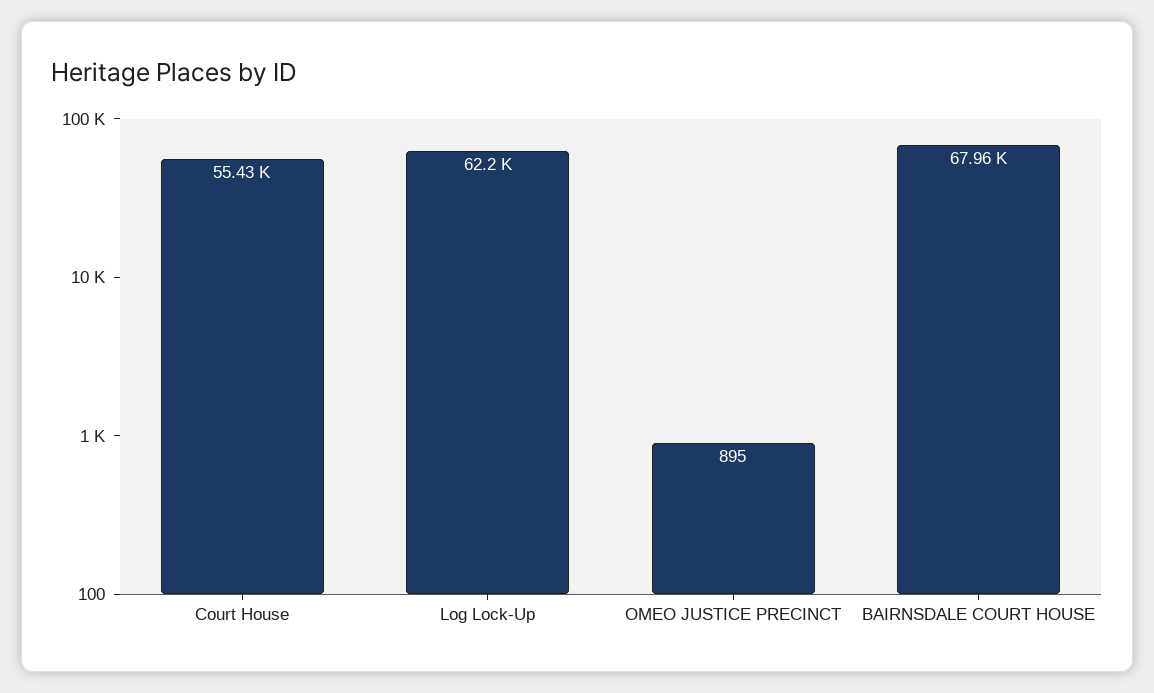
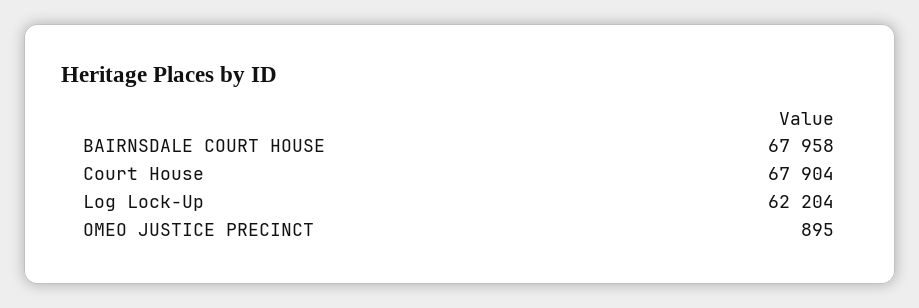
Court House: 55430 -> 67904

